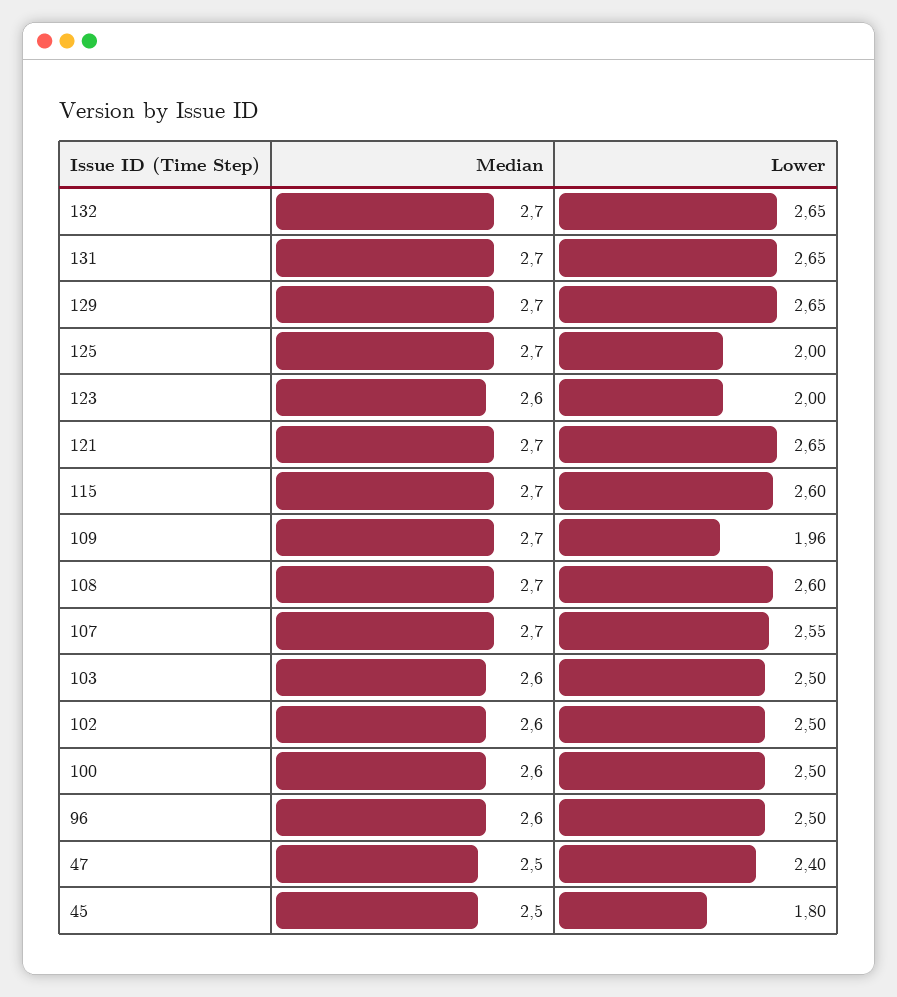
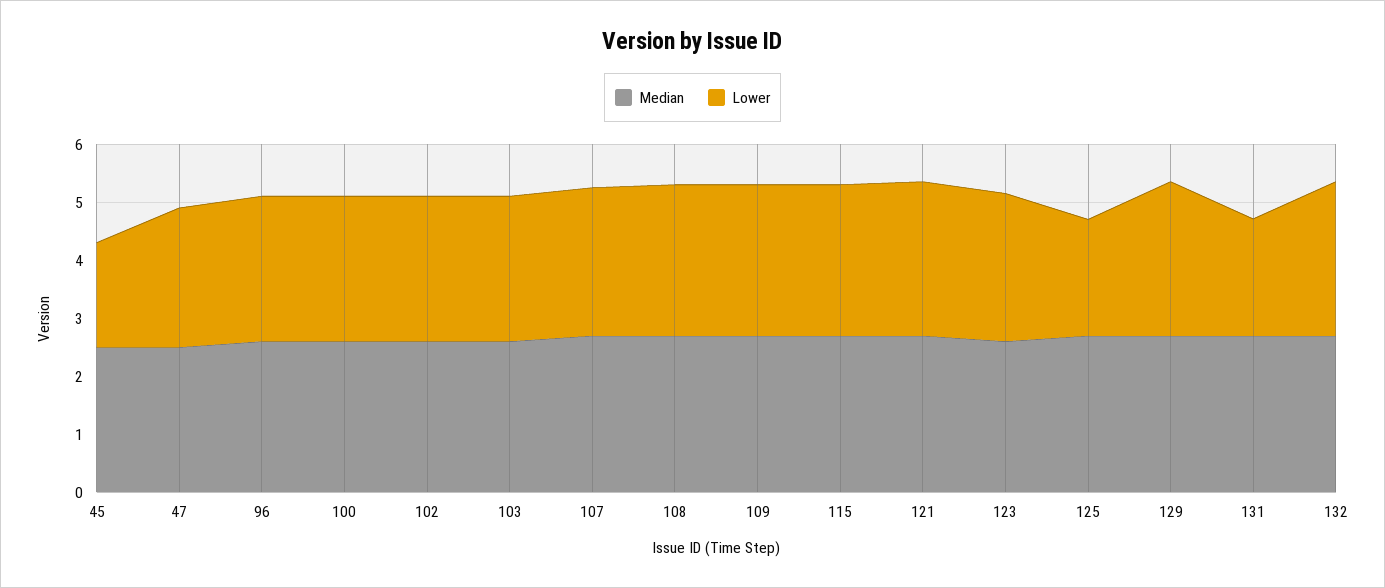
Lower, 131: 2.65 -> 2
Lower, 123: 2 -> 2.6
Lower, 109: 1.96 -> 2.6

